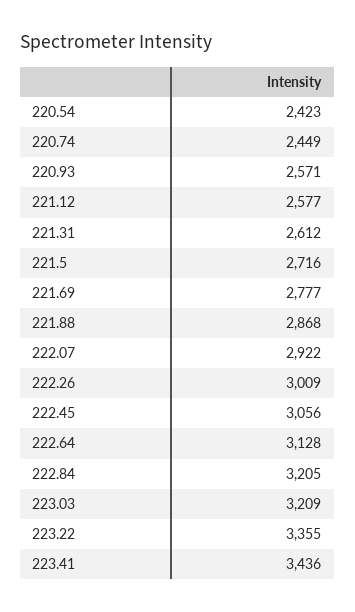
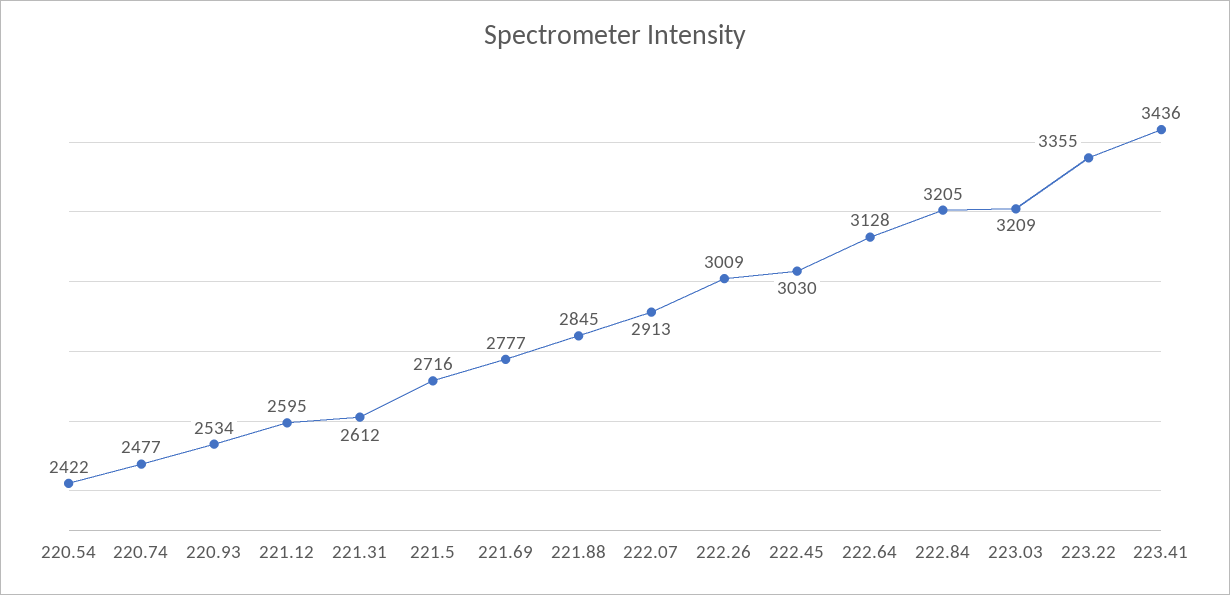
220.54: 2423 -> 2422
220.74: 2449 -> 2477
220.93: 2571 -> 2534
221.12: 2577 -> 2595
221.88: 2868 -> 2845
222.07: 2922 -> 2913
222.45: 3056 -> 3030

